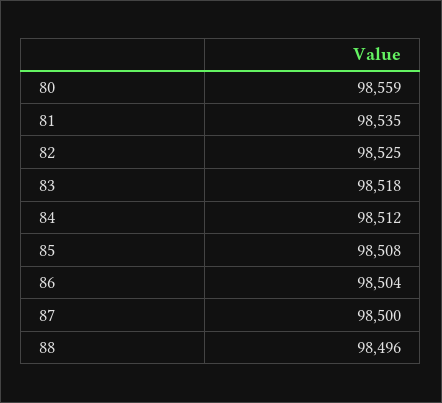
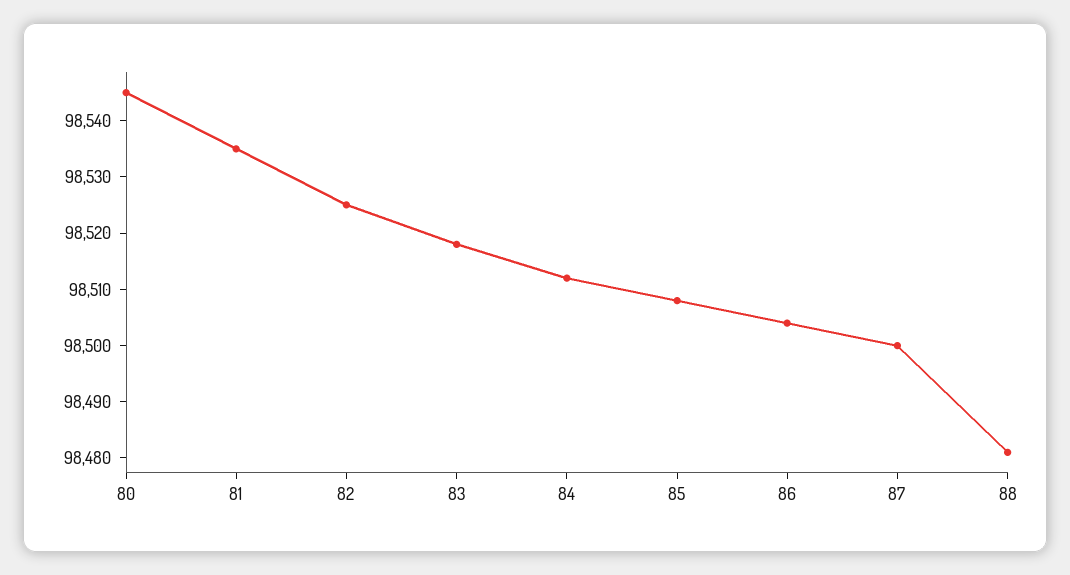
80: 98559 -> 98545
88: 98496 -> 98480

